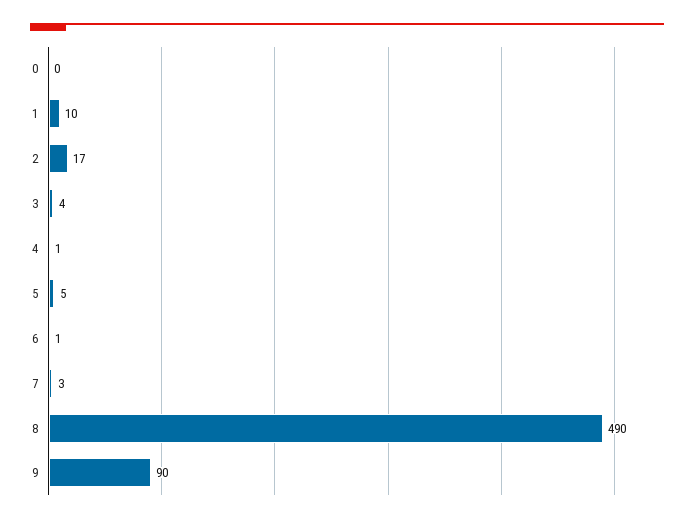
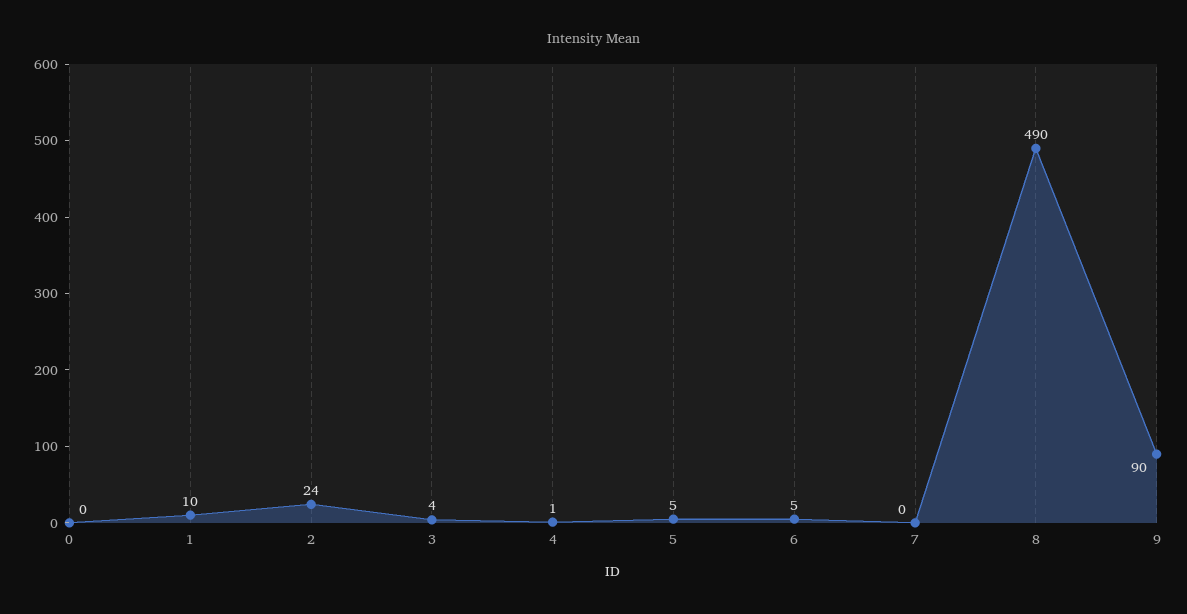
2: 17 -> 24
6: 1 -> 5
7: 3 -> 0

